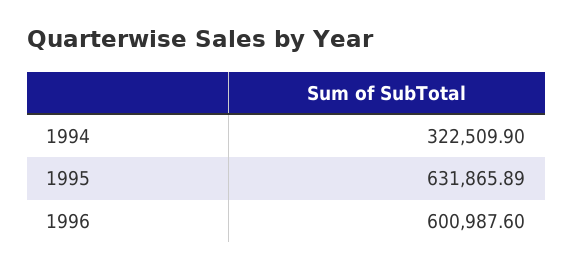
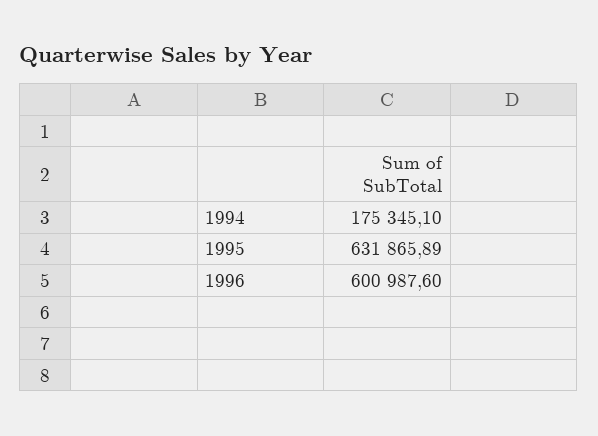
1994: 322509.9 -> 175345.1

